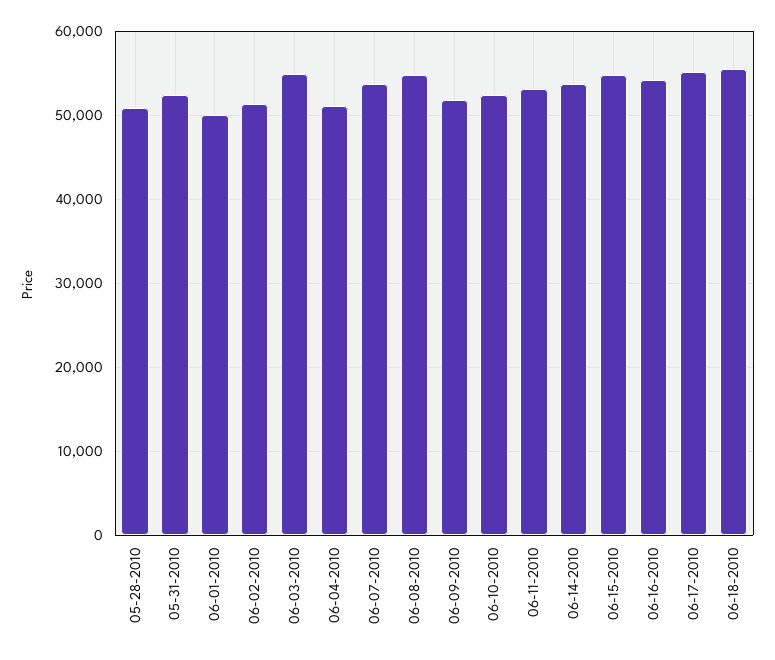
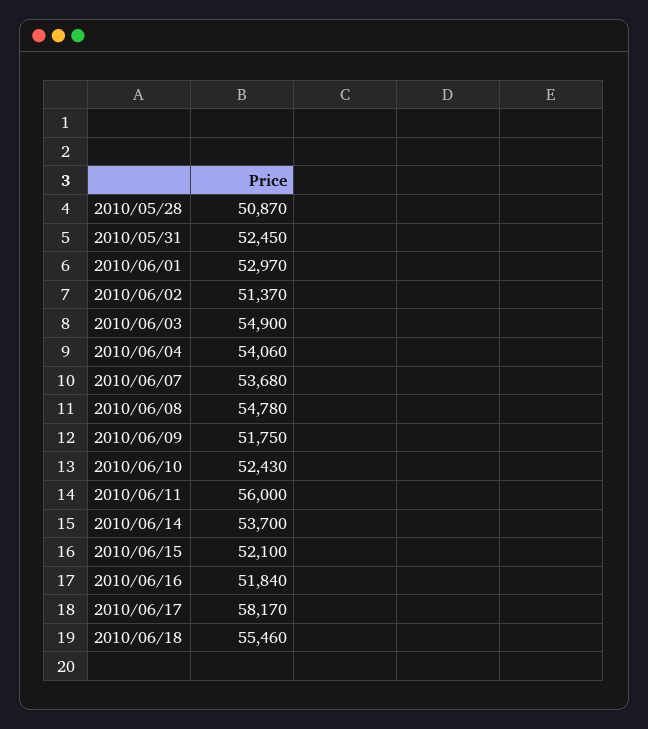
06-01-2010: 50000 -> 52970
06-04-2010: 51000 -> 54060
06-11-2010: 53000 -> 56000
06-15-2010: 55000 -> 52100
06-16-2010: 54000 -> 51840
06-17-2010: 55000 -> 58170

